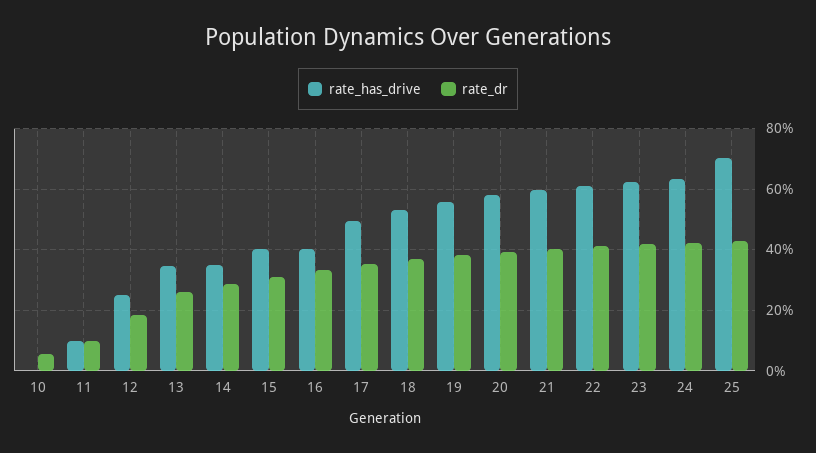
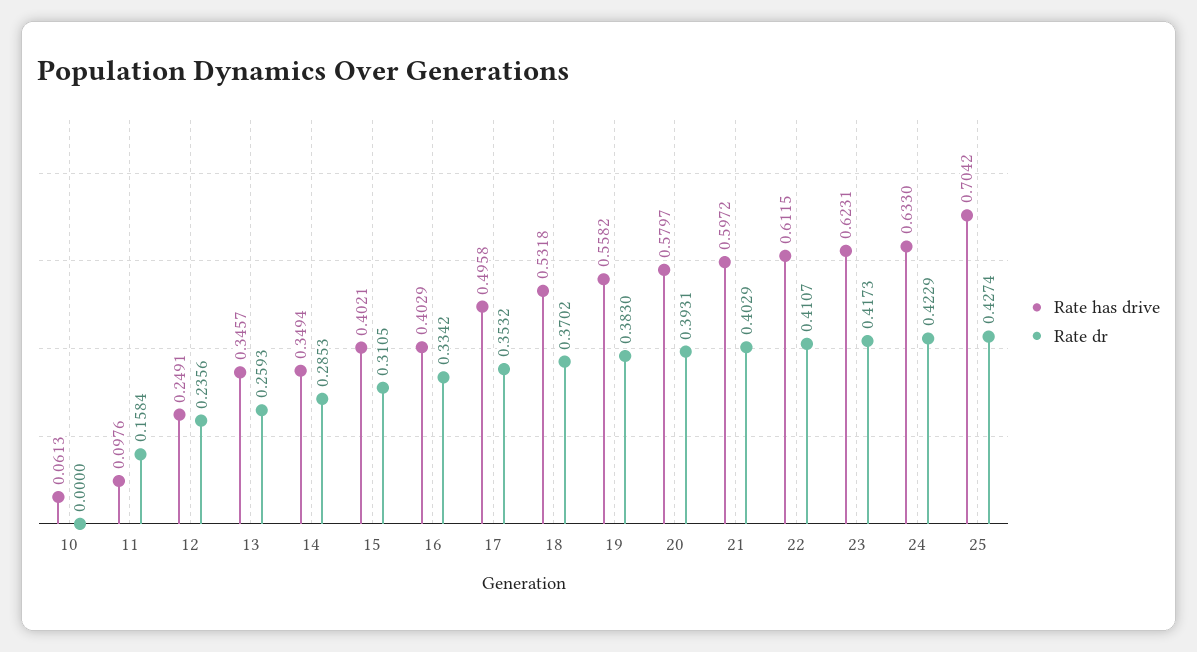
rate_has_drive, 10: 0 -> 0.0613
rate_dr, 10: 0.06 -> 0
rate_dr, 11: 0.1 -> 0.1584
rate_dr, 12: 0.18 -> 0.2356

